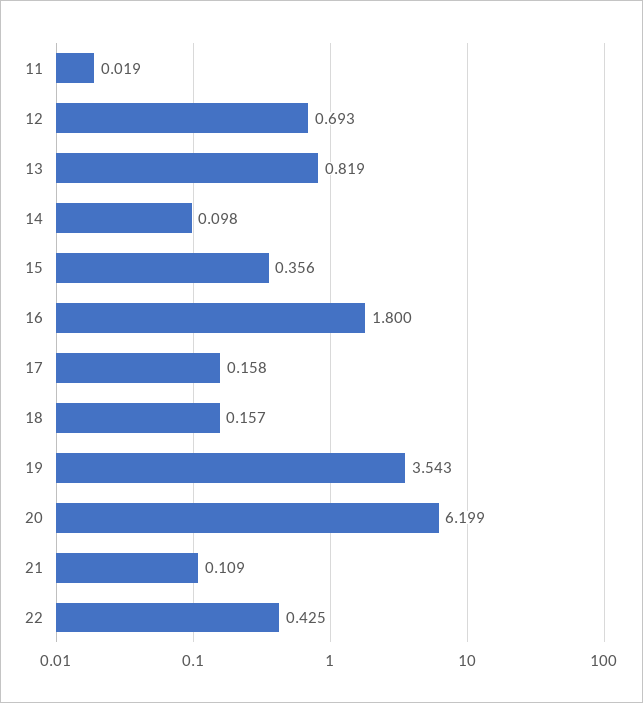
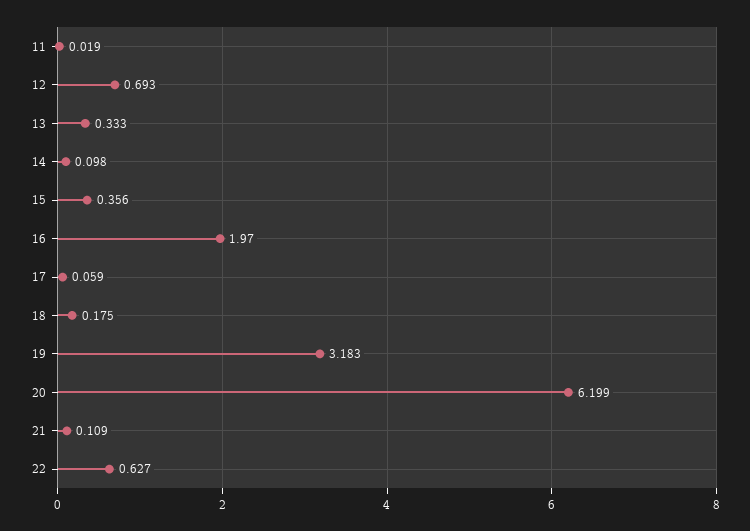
13: 0.819 -> 0.333
16: 1.8 -> 1.97
17: 0.158 -> 0.059
18: 0.157 -> 0.175
19: 3.543 -> 3.183
22: 0.425 -> 0.627

